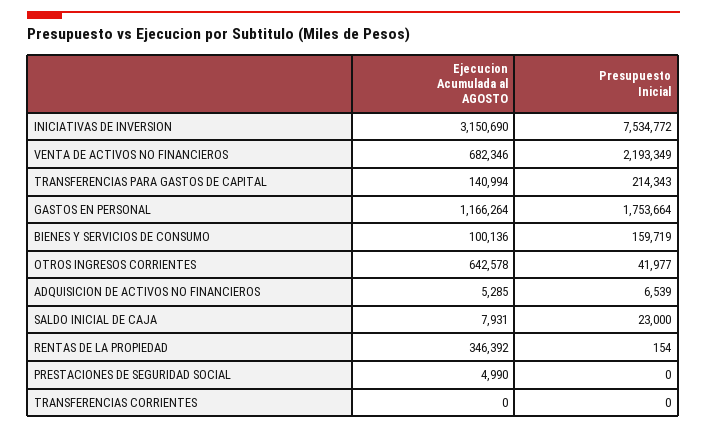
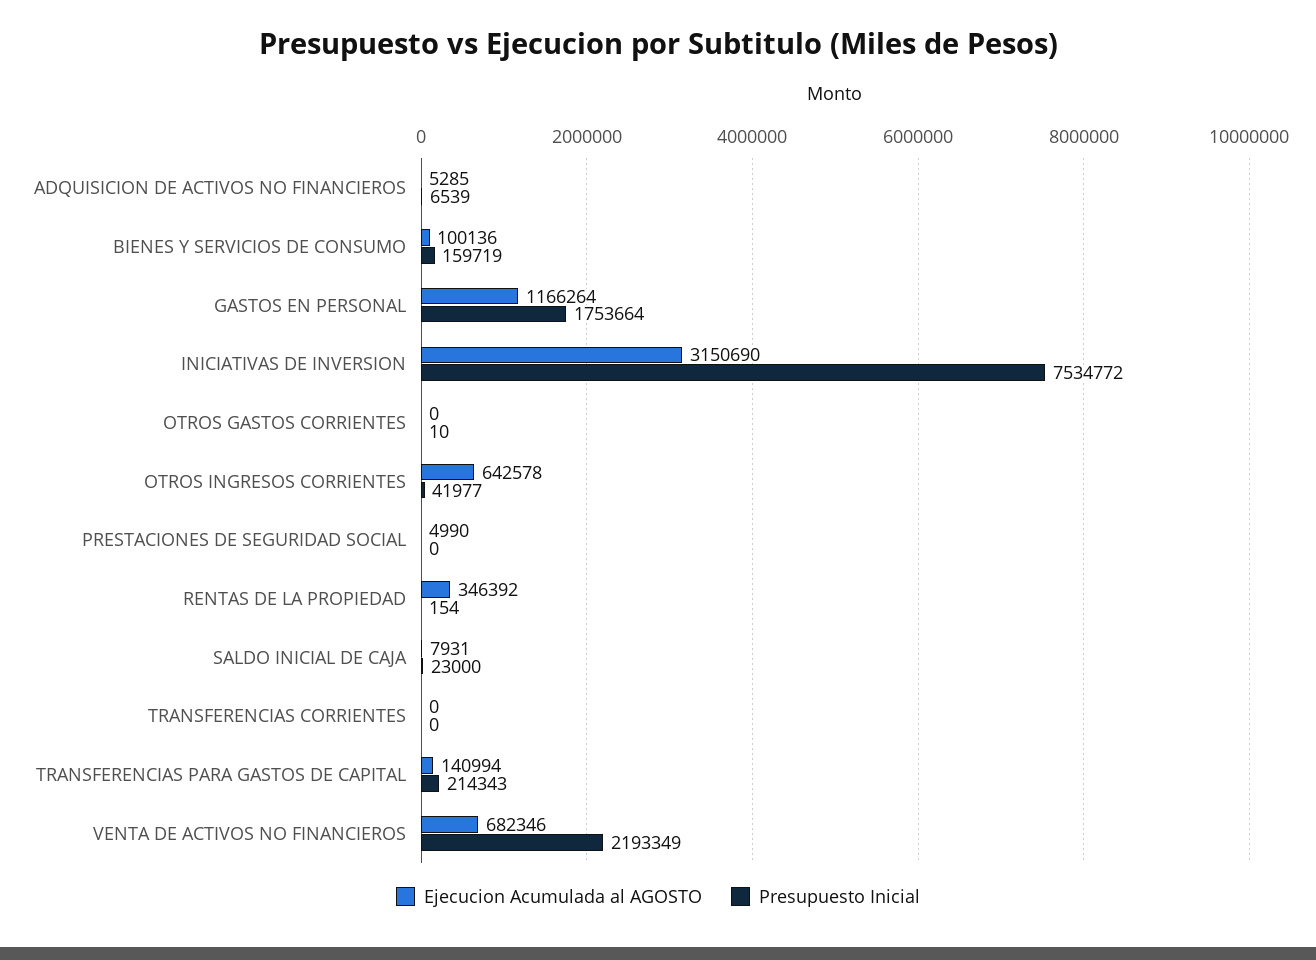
Ejecucion Acumulada al AGOSTO, OTROS GASTOS CORRIENTES: none -> 0
Presupuesto Inicial, OTROS GASTOS CORRIENTES: none -> 10

